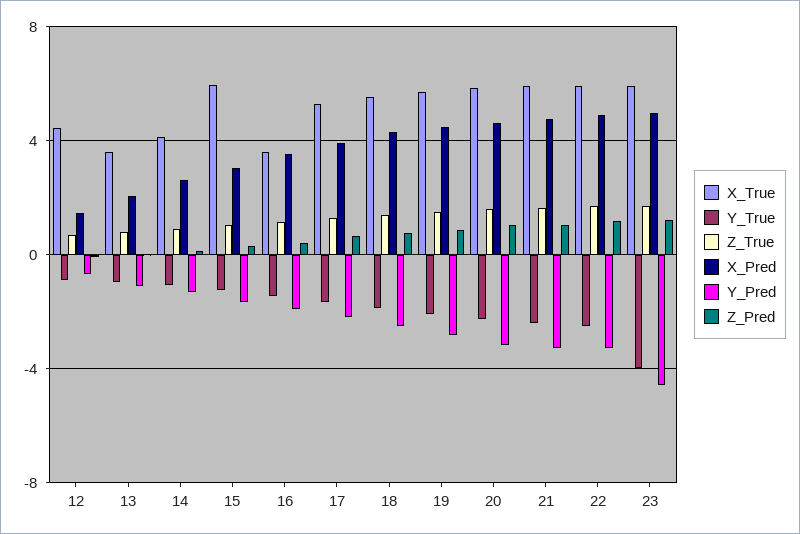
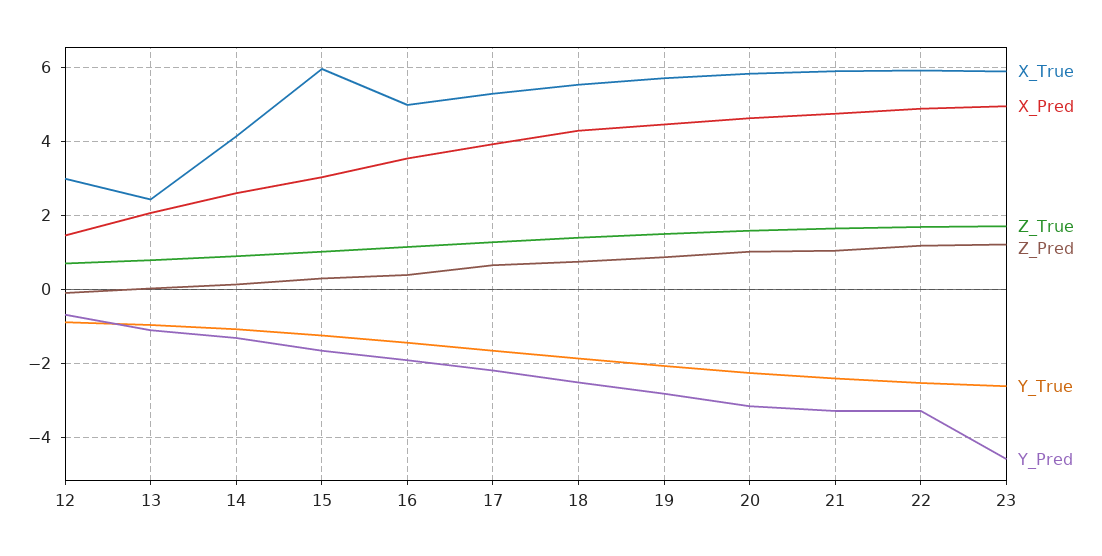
X_True, 12: 4.5 -> 3
X_True, 13: 3.5 -> 2.4
X_True, 16: 3.5 -> 5
Y_True, 23: -4 -> -2.6

